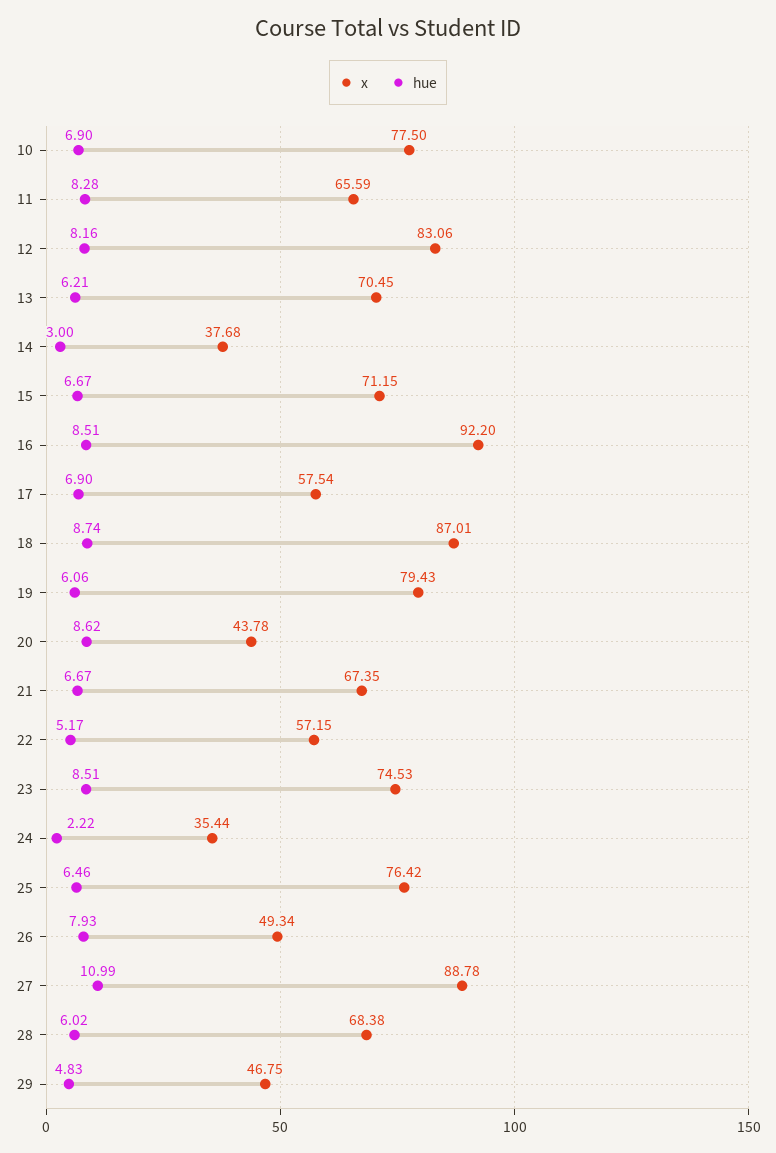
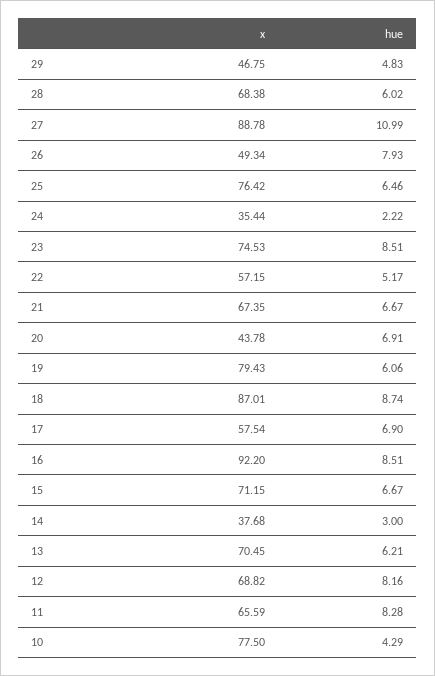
hue, 10: 6.9 -> 4.29
x, 12: 83.06 -> 68.82
hue, 20: 8.62 -> 6.91

